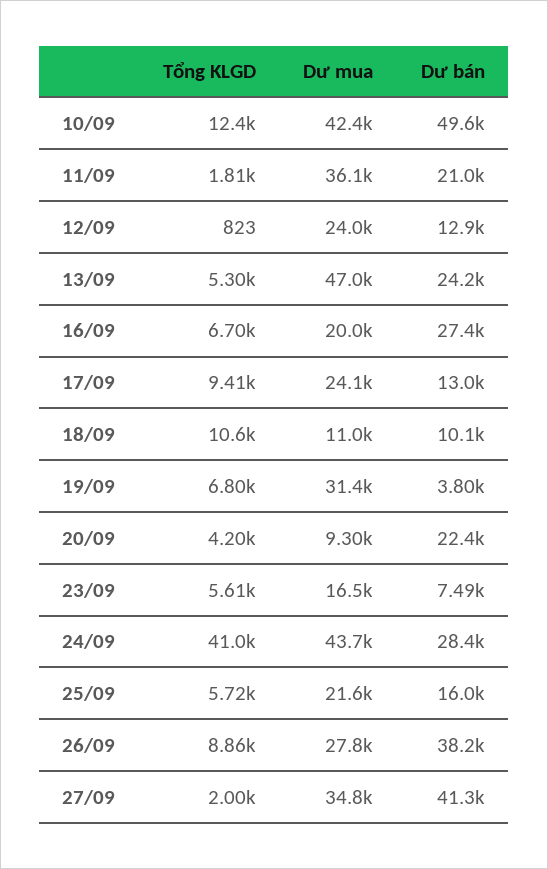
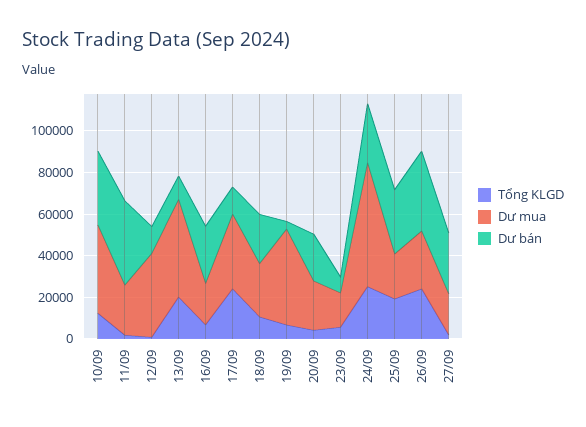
Dư bán, 10/09: 49600 -> 35000
Dư mua, 11/09: 36100 -> 25000
Dư bán, 11/09: 21000 -> 40000
Dư mua, 12/09: 24000 -> 40000
Tổng KLGD, 13/09: 5300 -> 20000
Dư bán, 13/09: 24200 -> 10000
Tổng KLGD, 17/09: 9410 -> 25000
Dư mua, 17/09: 24100 -> 35000
Dư mua, 18/09: 11000 -> 25000
Dư bán, 18/09: 10100 -> 25000
Dư mua, 19/09: 31400 -> 45000
Dư mua, 20/09: 9300 -> 25000
Tổng KLGD, 24/09: 41000 -> 25000
Dư mua, 24/09: 43700 -> 60000
Tổng KLGD, 25/09: 5720 -> 20000
Dư bán, 25/09: 16000 -> 30000
Tổng KLGD, 26/09: 8860 -> 25000
Dư mua, 27/09: 34800 -> 20000
Dư bán, 27/09: 41300 -> 30000

